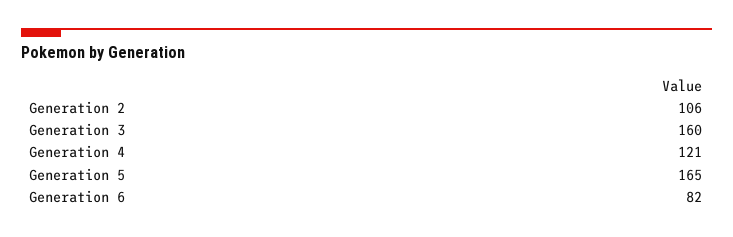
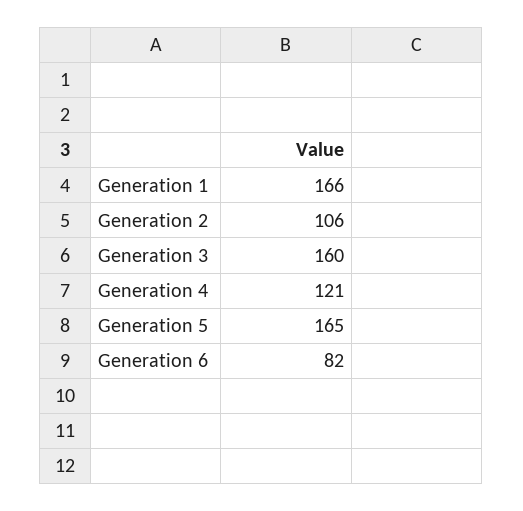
Generation 1: none -> 166

